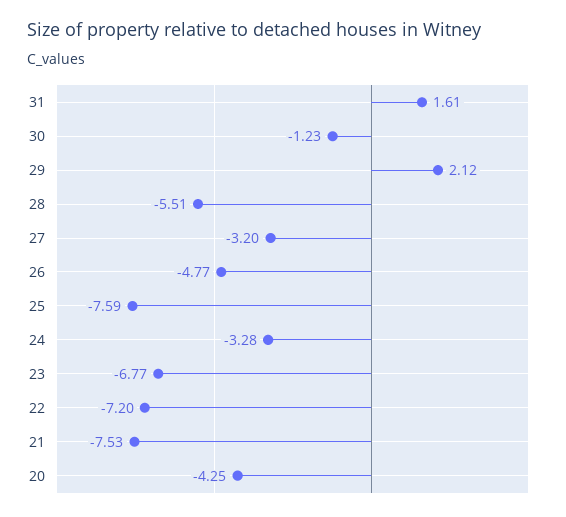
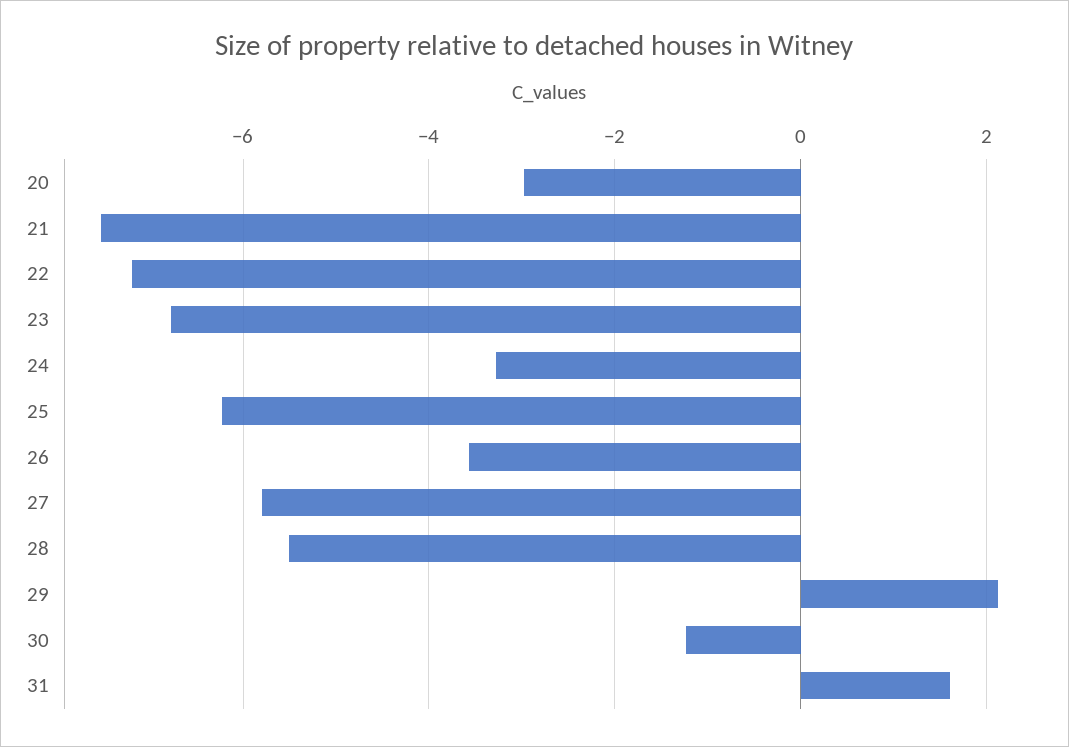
27: -3.2 -> -5.8
26: -4.77 -> -3.6
25: -7.59 -> -6.2
20: -4.25 -> -3

